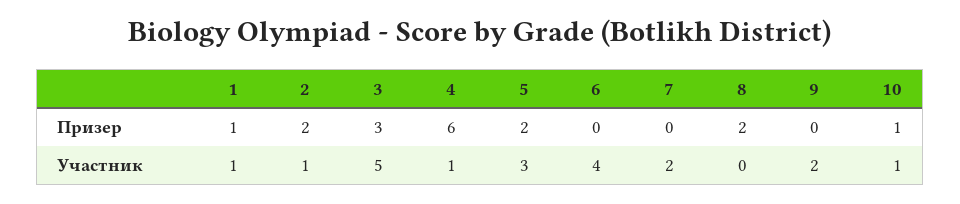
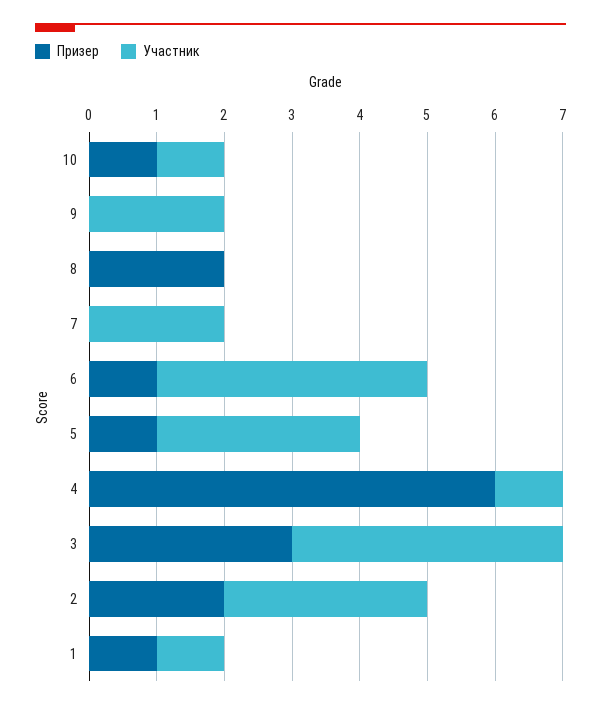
Призер, 5: 2 -> 1
Призер, 6: 0 -> 1
Участник, 2: 1 -> 3
Участник, 3: 5 -> 4

